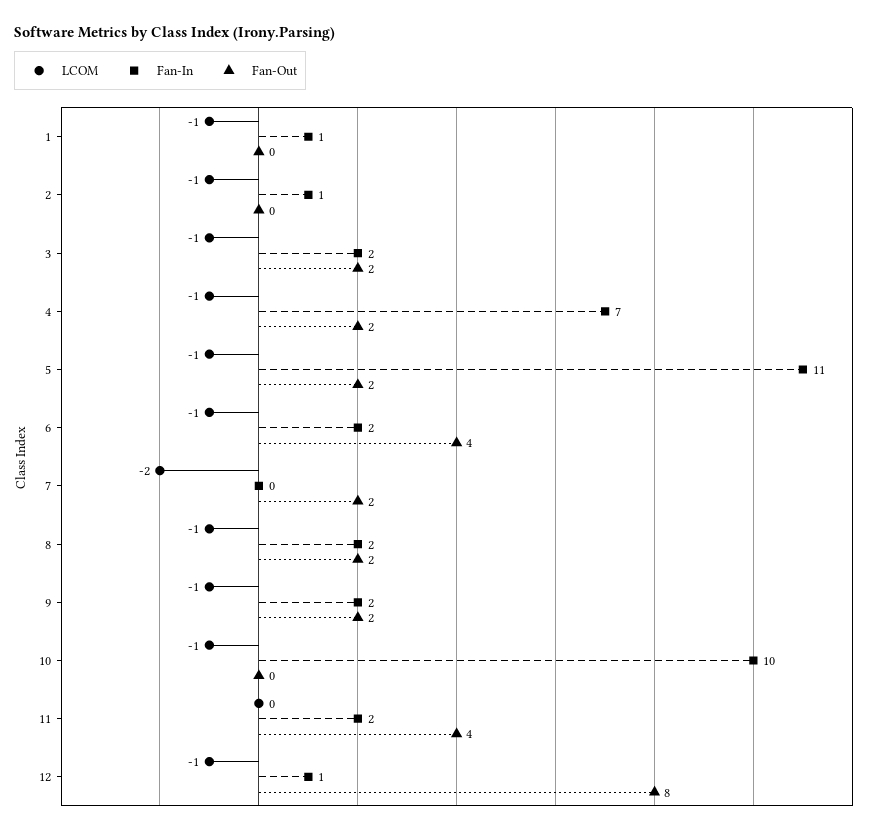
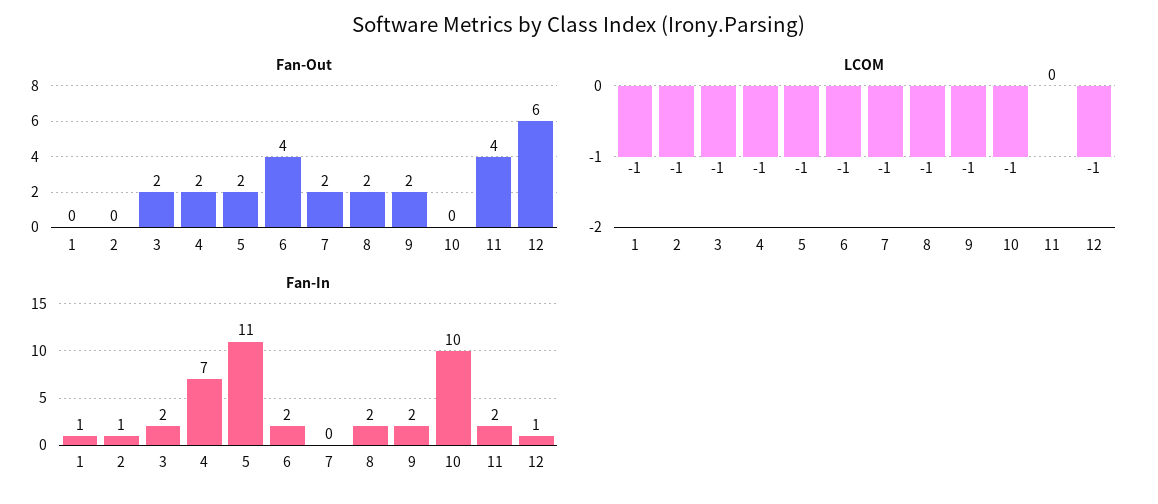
LCOM, 7: -2 -> -1
Fan-Out, 12: 8 -> 6

